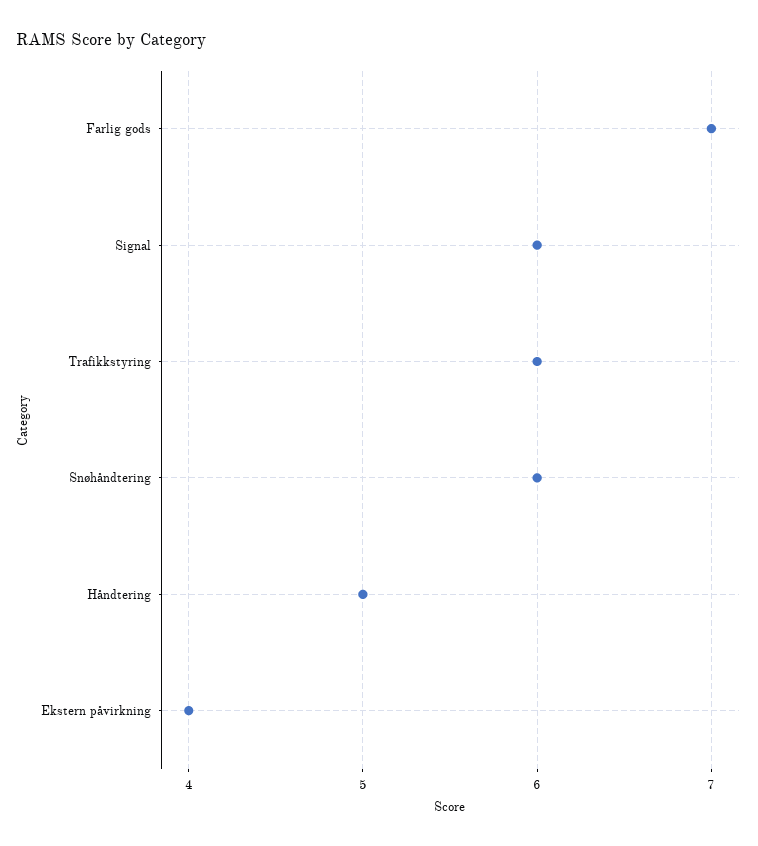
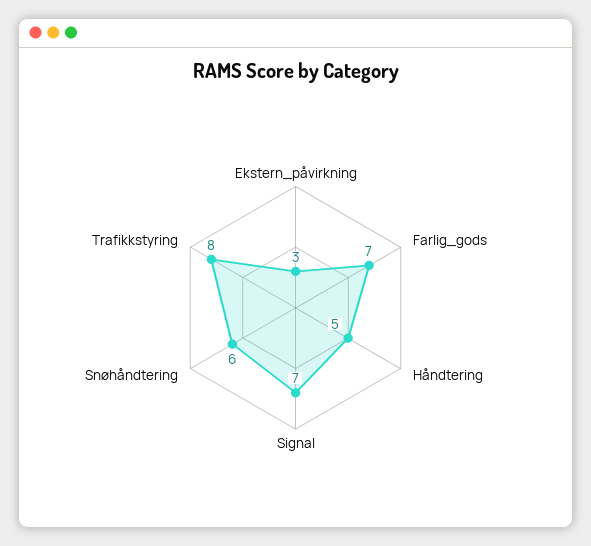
Signal: 6 -> 7
Trafikkstyring: 6 -> 8
Ekstern påvirkning: 4 -> 3

